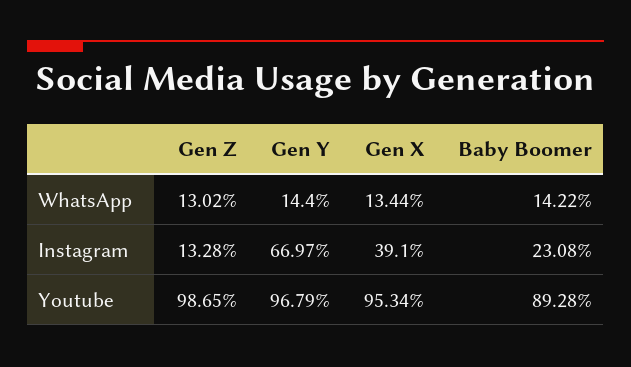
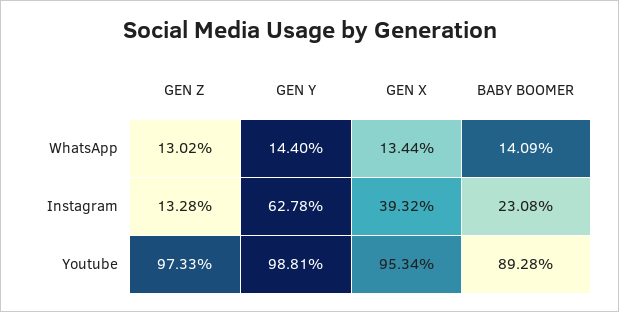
Baby Boomer, WhatsApp: 14.22 -> 14.09
Gen Y, Instagram: 66.97 -> 62.78
Gen X, Instagram: 39.1 -> 39.32
Gen Z, Youtube: 98.65 -> 97.33
Gen Y, Youtube: 96.79 -> 98.81

